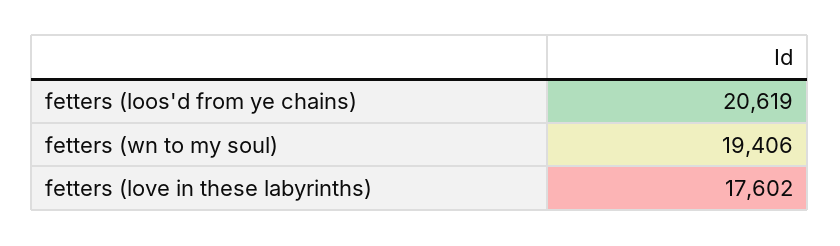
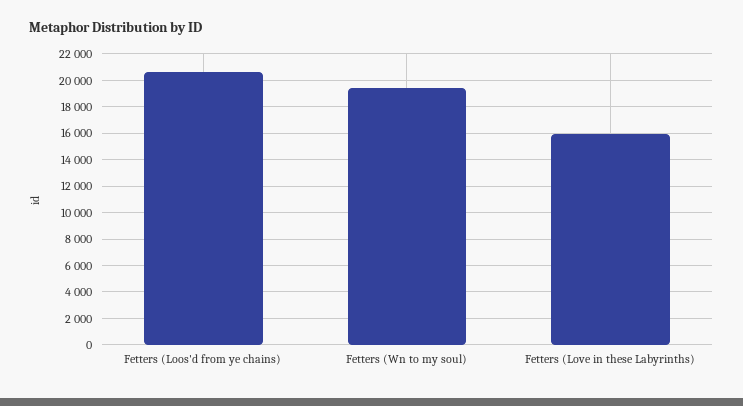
fetters (love in these labyrinths): 17602 -> 16000

